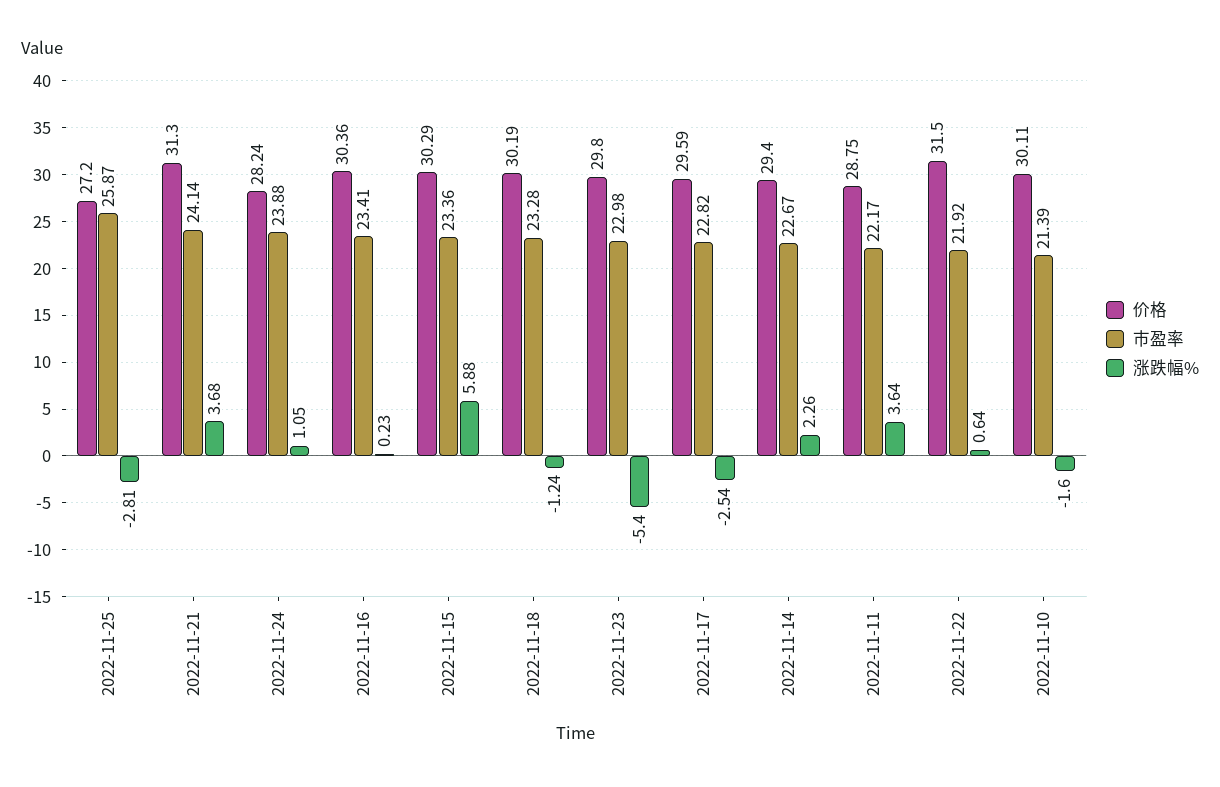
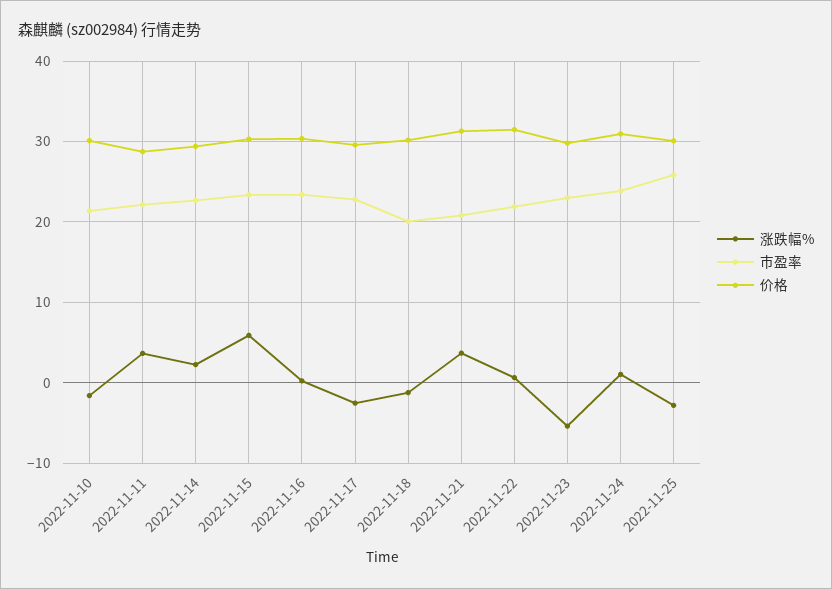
价格, 2022-11-25: 27.2 -> 30
市盈率, 2022-11-21: 24.14 -> 21
价格, 2022-11-24: 28.24 -> 31
市盈率, 2022-11-18: 23.28 -> 20

